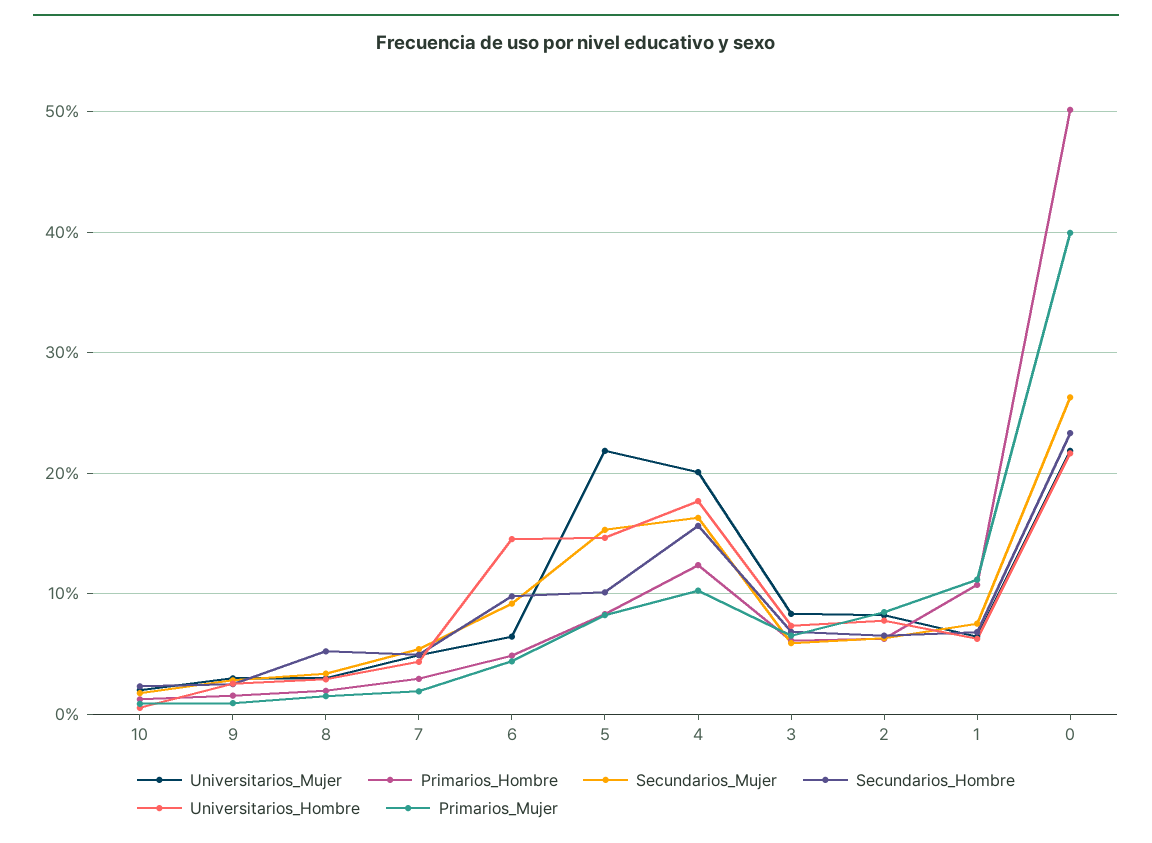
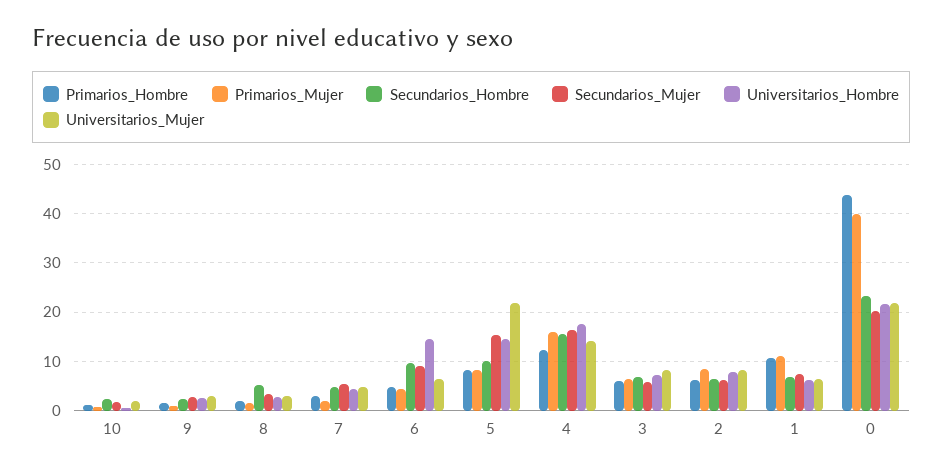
Universitarios_Mujer, 4: 20 -> 14
Primarios_Mujer, 4: 10 -> 16
Primarios_Hombre, 0: 50 -> 44
Secundarios_Mujer, 0: 26 -> 20

